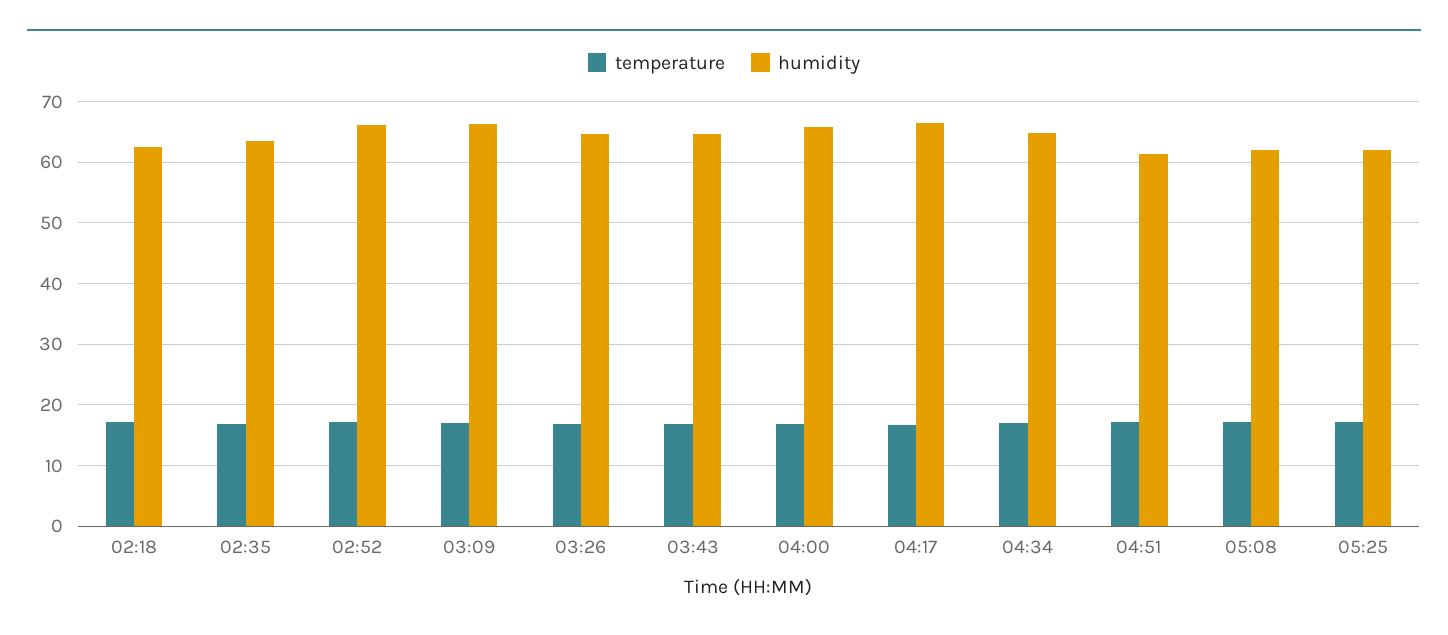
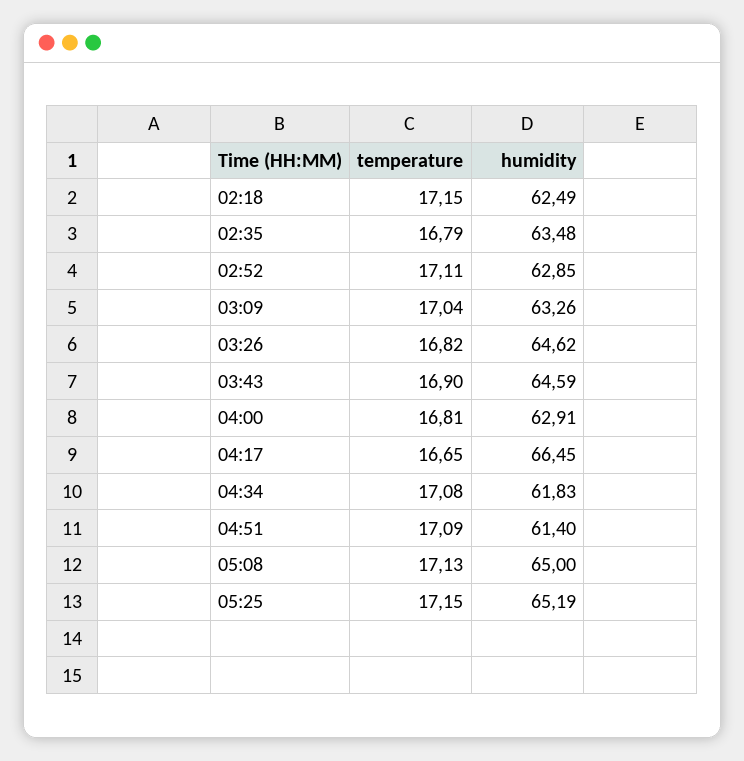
humidity, 02:52: 66 -> 62.85
humidity, 03:09: 66 -> 63.26
humidity, 04:00: 66 -> 62.91
humidity, 04:34: 65 -> 61.83
humidity, 05:08: 62 -> 65
humidity, 05:25: 62 -> 65.19

